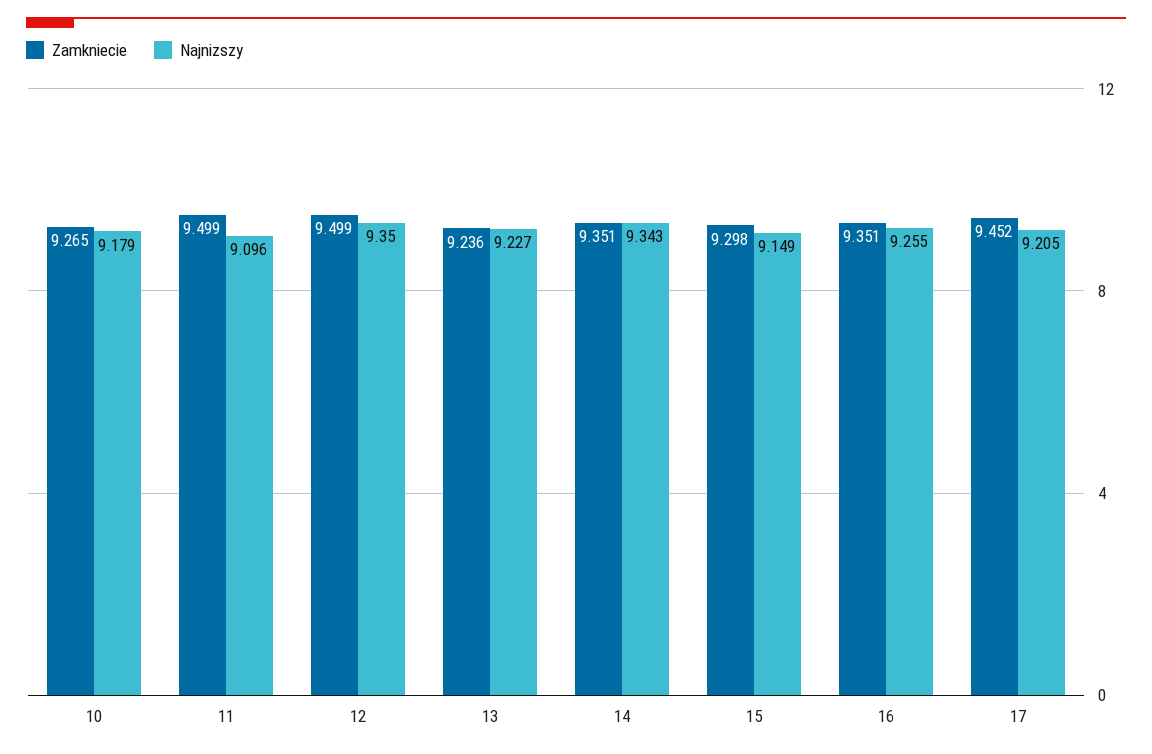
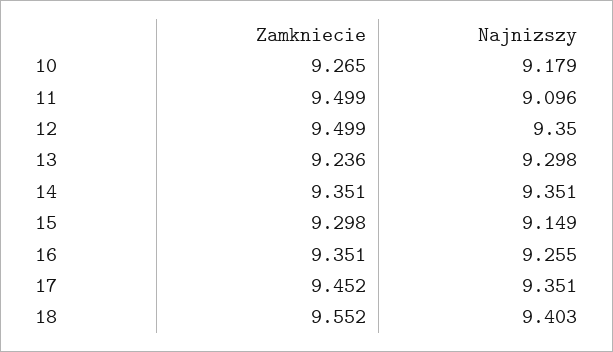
Najnizszy, 13: 9.227 -> 9.298
Najnizszy, 14: 9.343 -> 9.351
Najnizszy, 17: 9.205 -> 9.351
Zamkniecie, 18: none -> 9.552
Najnizszy, 18: none -> 9.403

